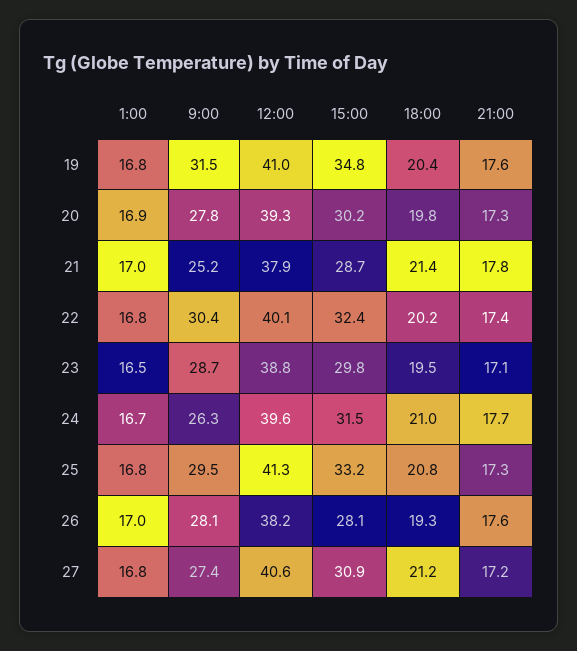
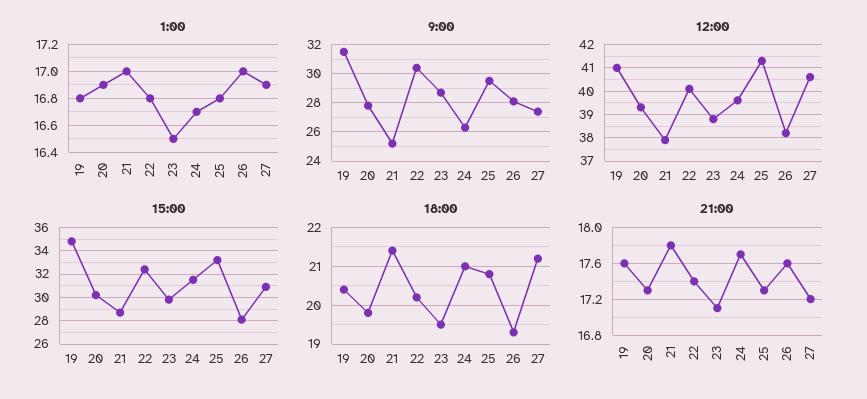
1:00, 27: 16.8 -> 16.9

